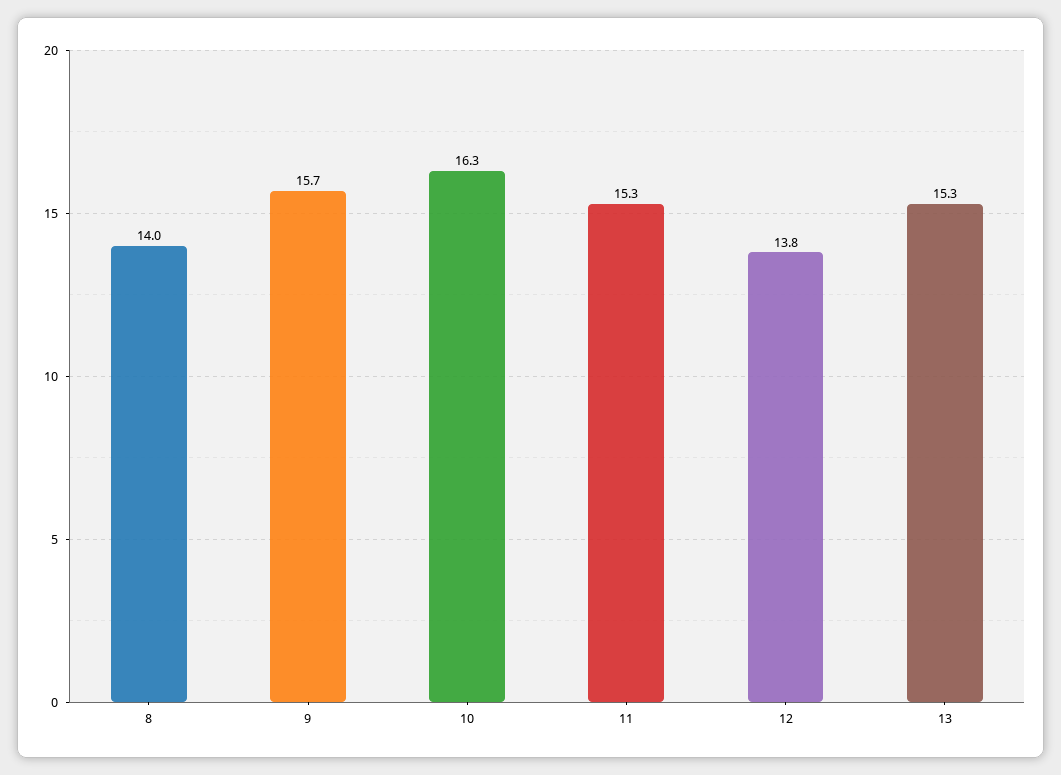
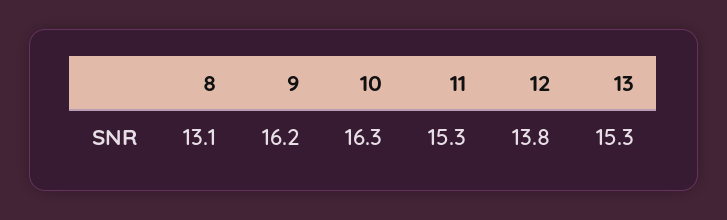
8: 14 -> 13.1
9: 15.7 -> 16.2

